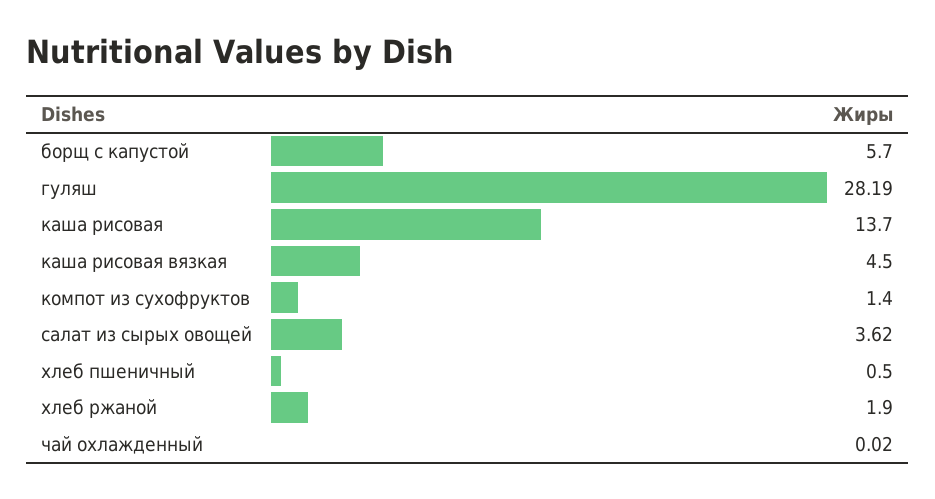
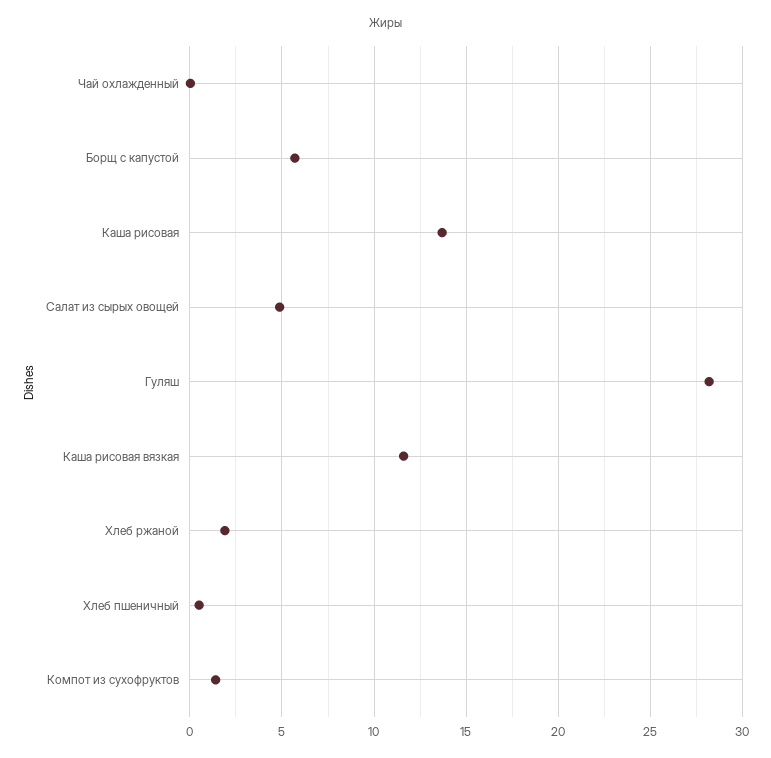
каша рисовая вязкая: 4.5 -> 11.5
салат из сырых овощей: 3.62 -> 5

